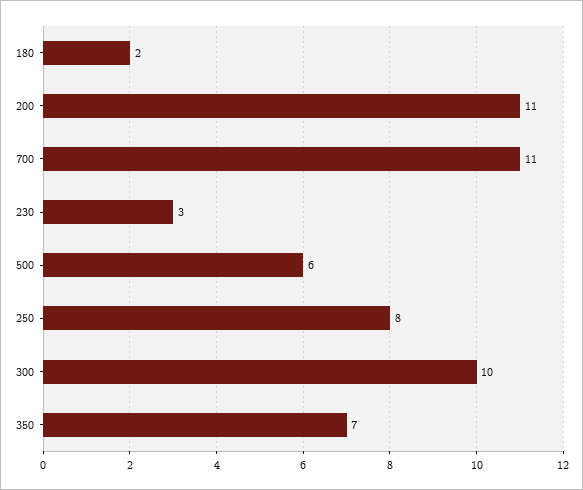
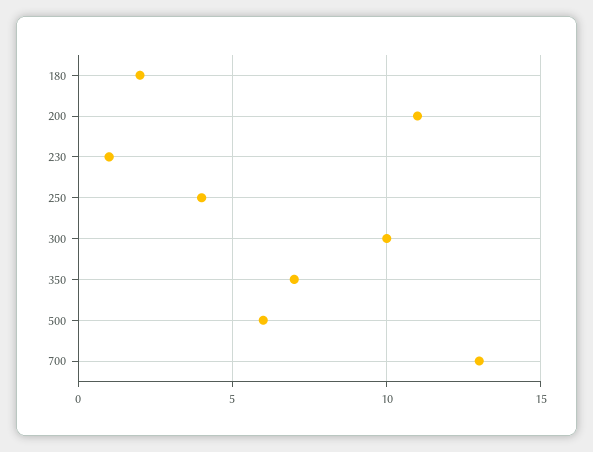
700: 11 -> 13
230: 3 -> 1
250: 8 -> 4

